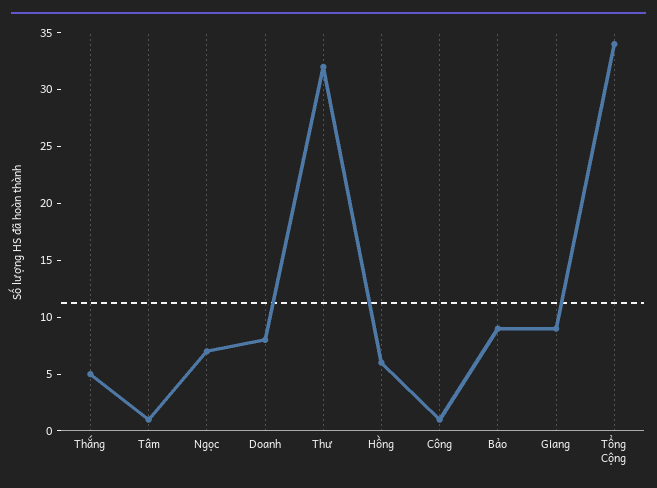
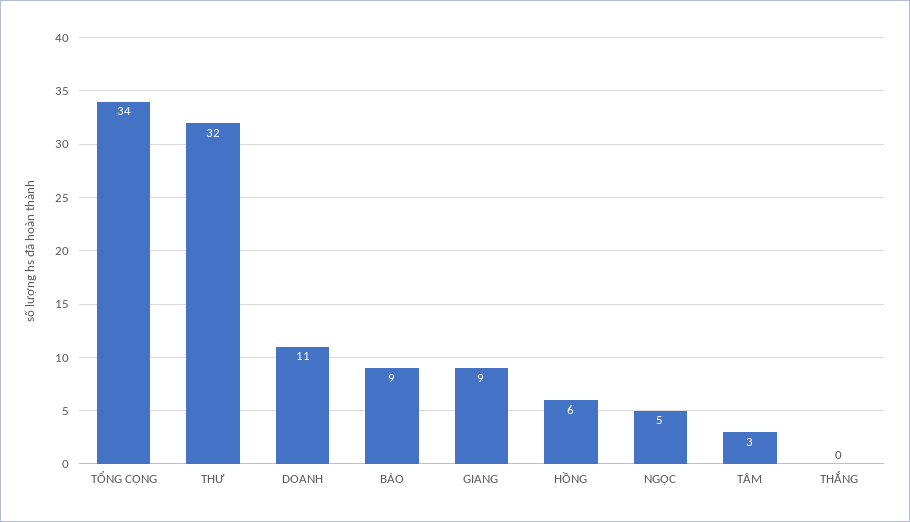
Thắng: 5 -> 0
Tâm: 1 -> 3
Ngọc: 7 -> 5
Doanh: 8 -> 11
Công: 1 -> none

